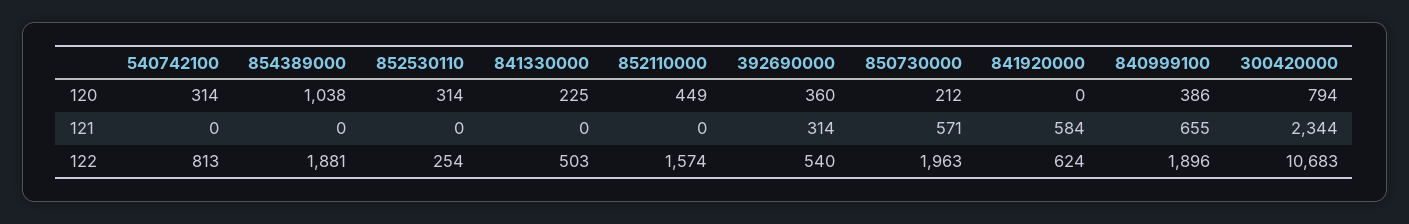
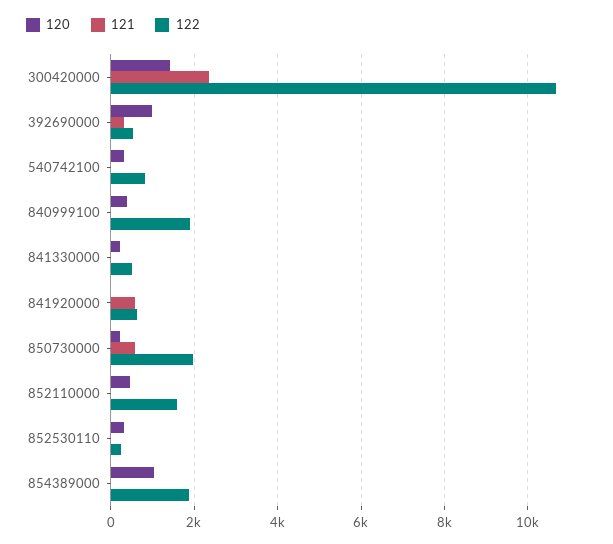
120, 392690000: 360 -> 1000
120, 300420000: 794 -> 1400
121, 840999100: 655 -> 0

